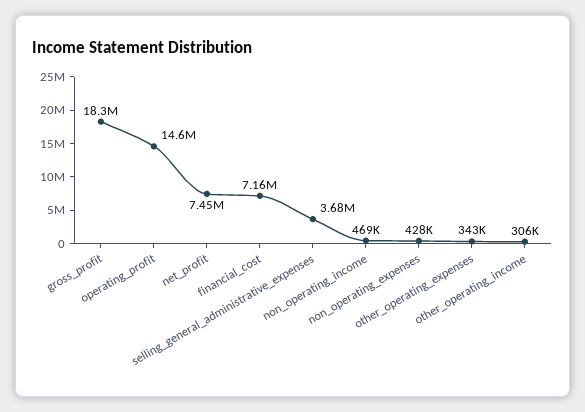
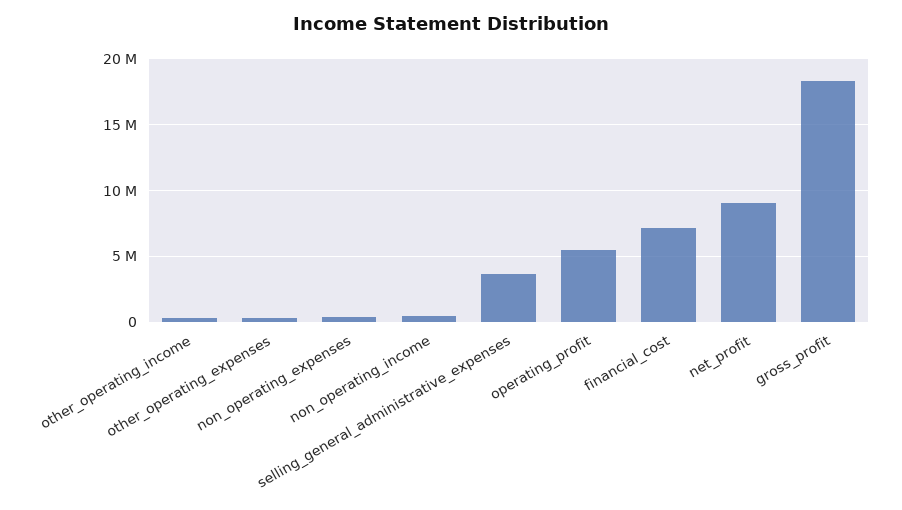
operating_profit: 14600000 -> 5500000
net_profit: 7450000 -> 9000000

